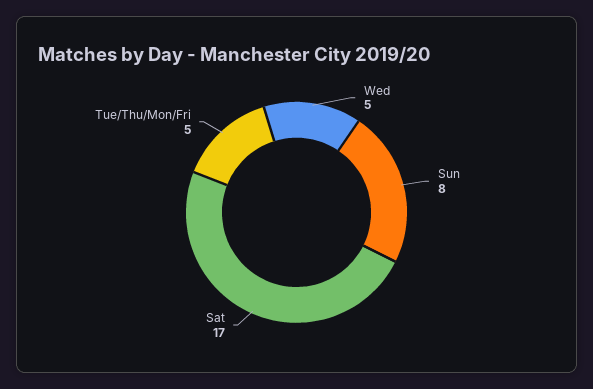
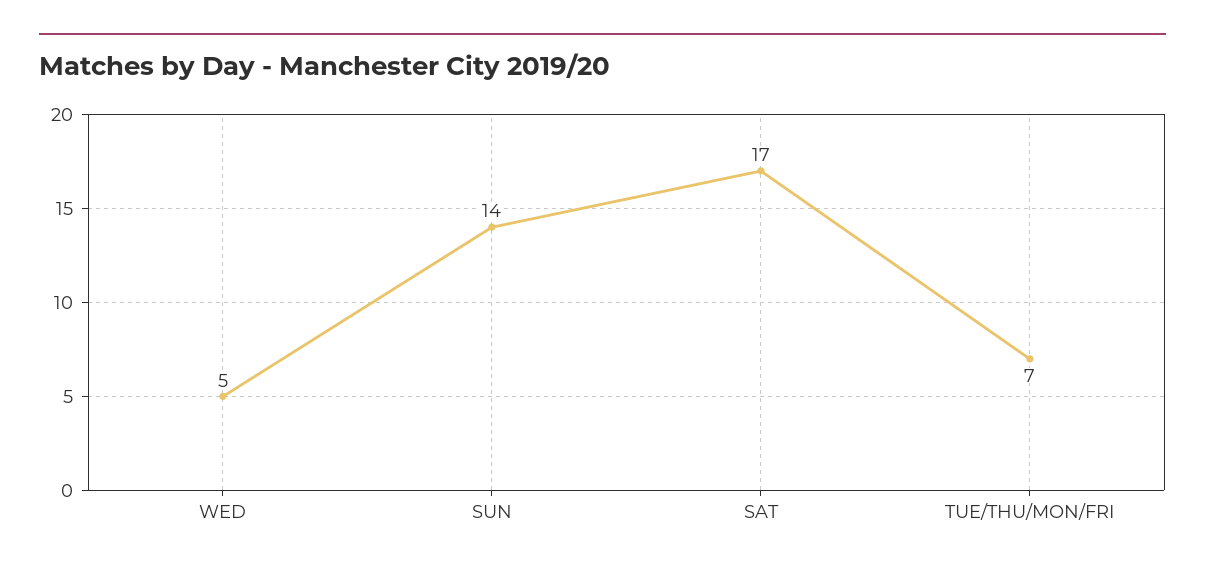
Sun: 8 -> 14
Tue/Thu/Mon/Fri: 5 -> 7

